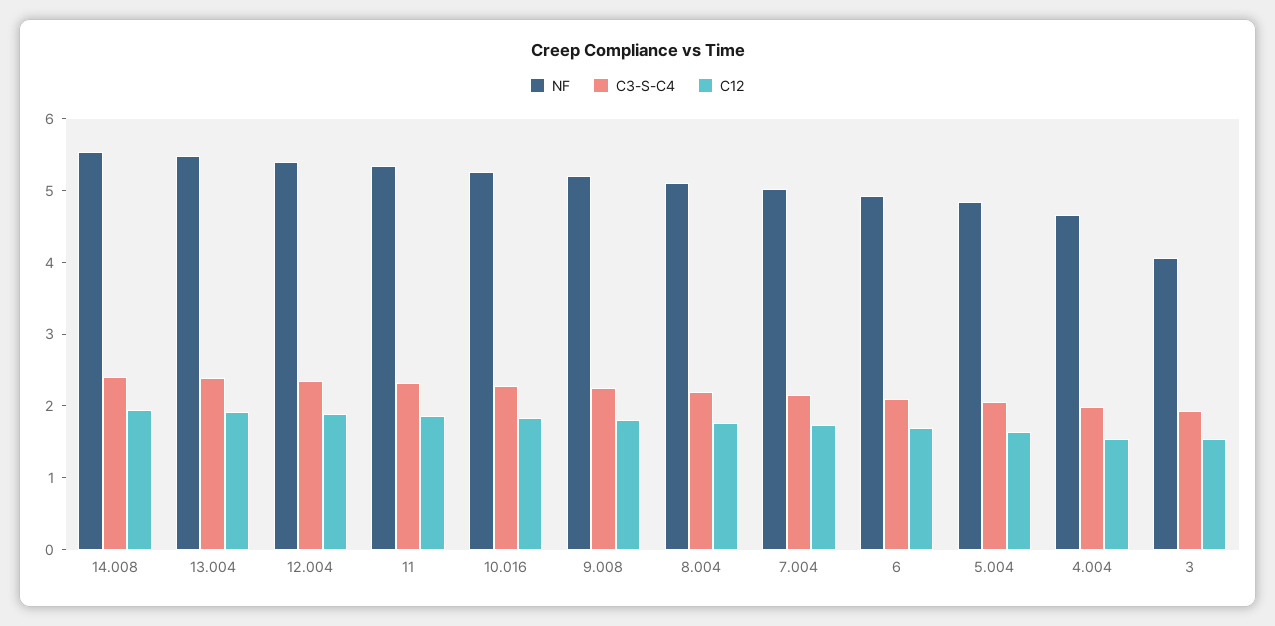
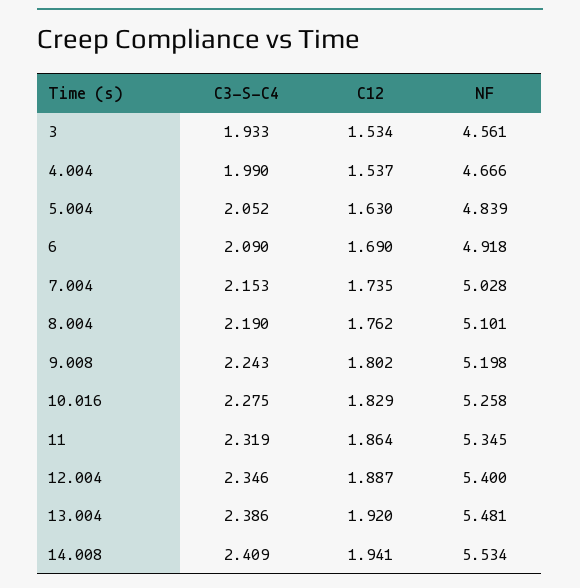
NF, 3: 4 -> 4.561

